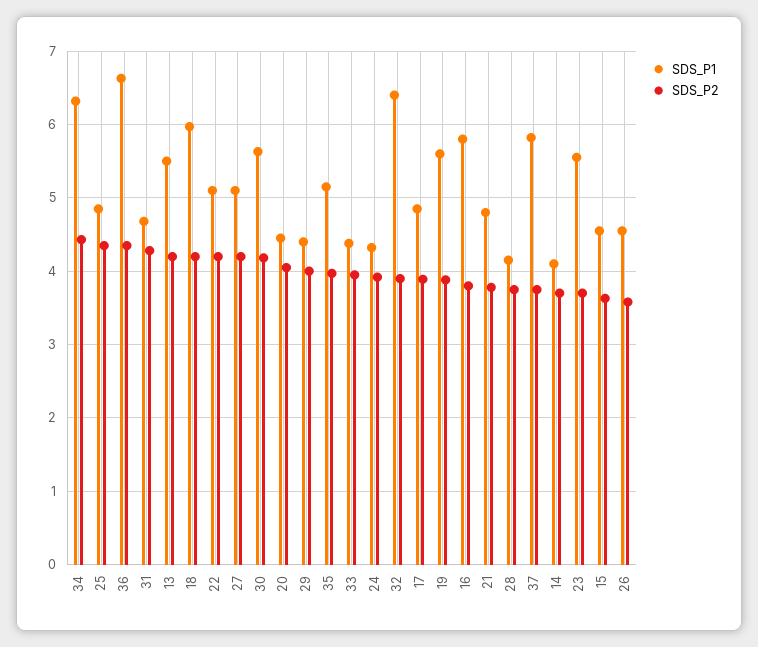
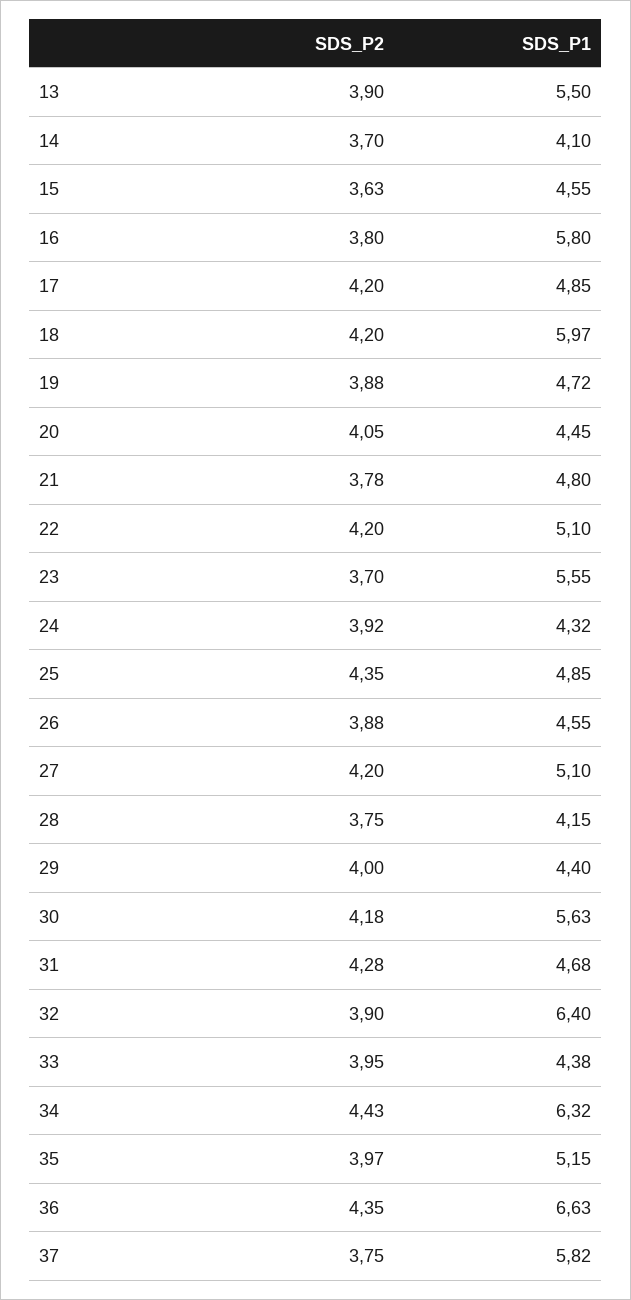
SDS_P2, 13: 4.2 -> 3.9
SDS_P2, 17: 3.9 -> 4.2
SDS_P1, 19: 5.6 -> 4.72
SDS_P2, 26: 3.6 -> 3.88

